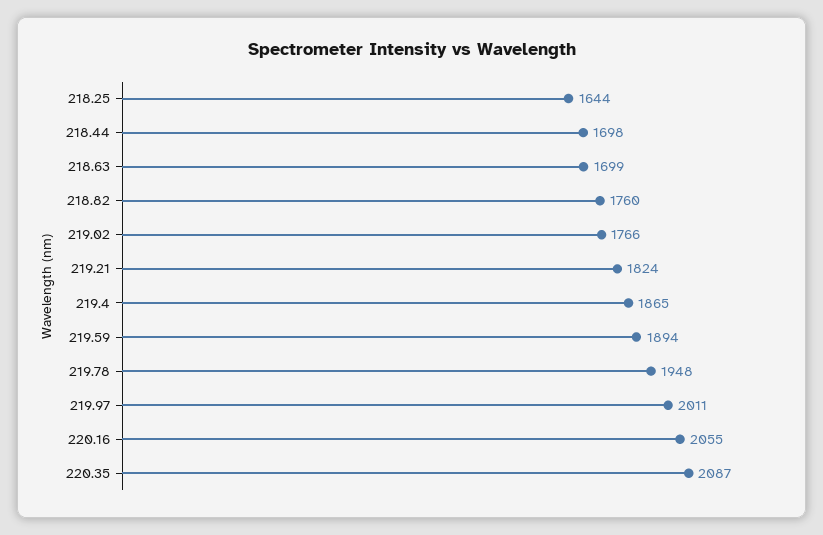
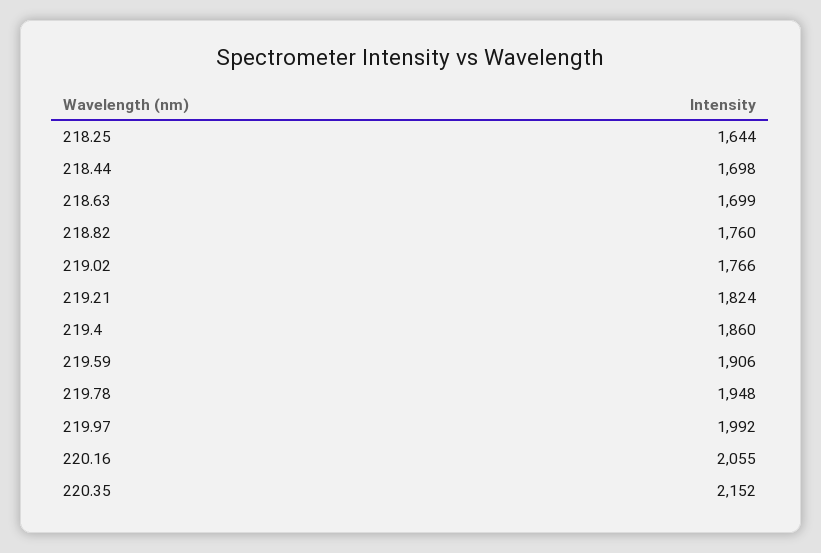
219.4: 1865 -> 1860
219.59: 1894 -> 1906
219.97: 2011 -> 1992
220.35: 2087 -> 2152

